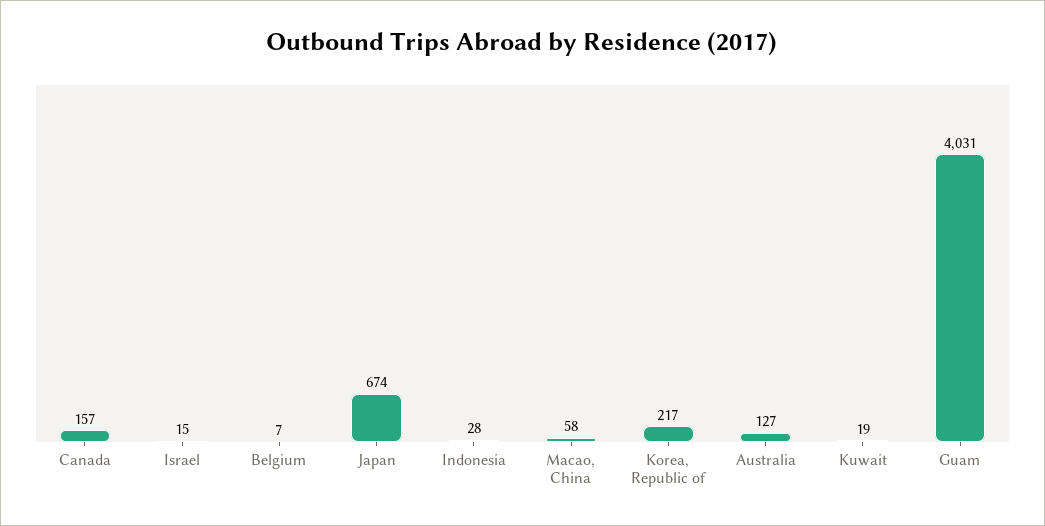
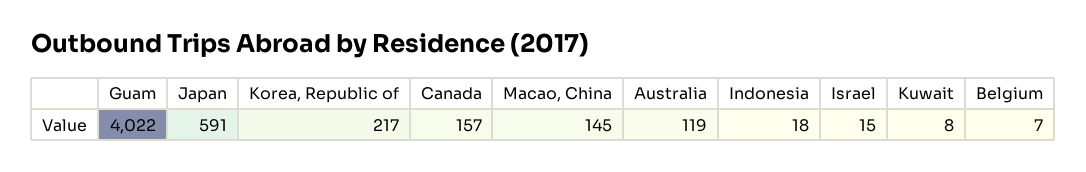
Japan: 674 -> 591
Indonesia: 28 -> 18
Macao, China: 58 -> 145
Australia: 127 -> 119
Kuwait: 19 -> 8
Guam: 4031 -> 4022

